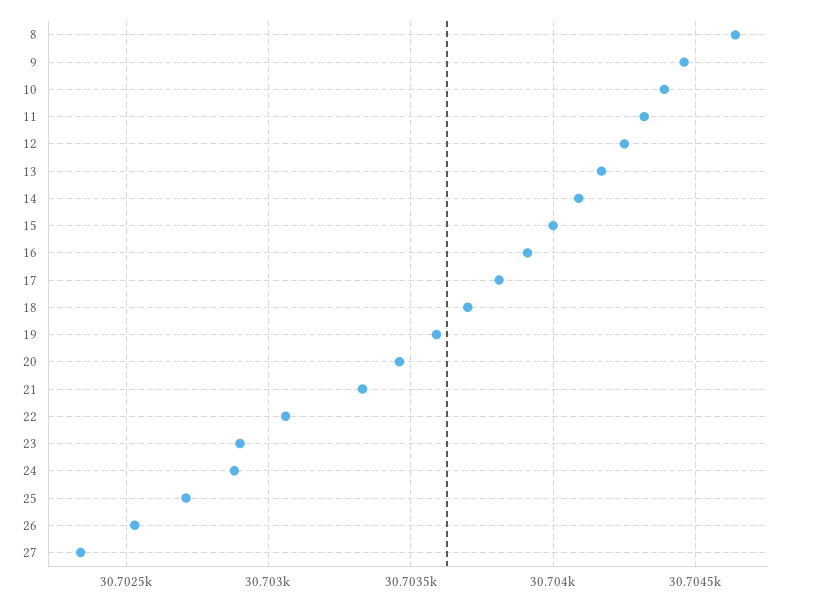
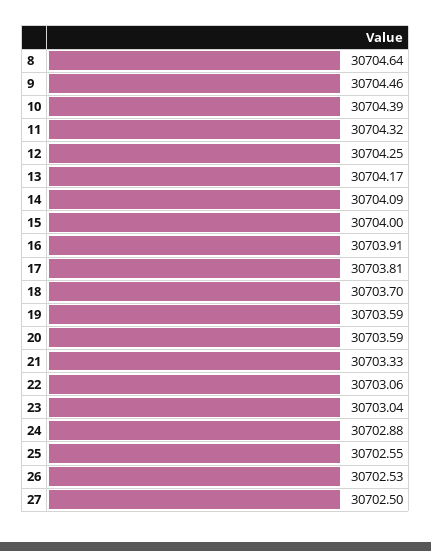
20: 30703.45 -> 30703.59
23: 30702.9 -> 30703.04
25: 30702.7 -> 30702.55
27: 30702.35 -> 30702.5

